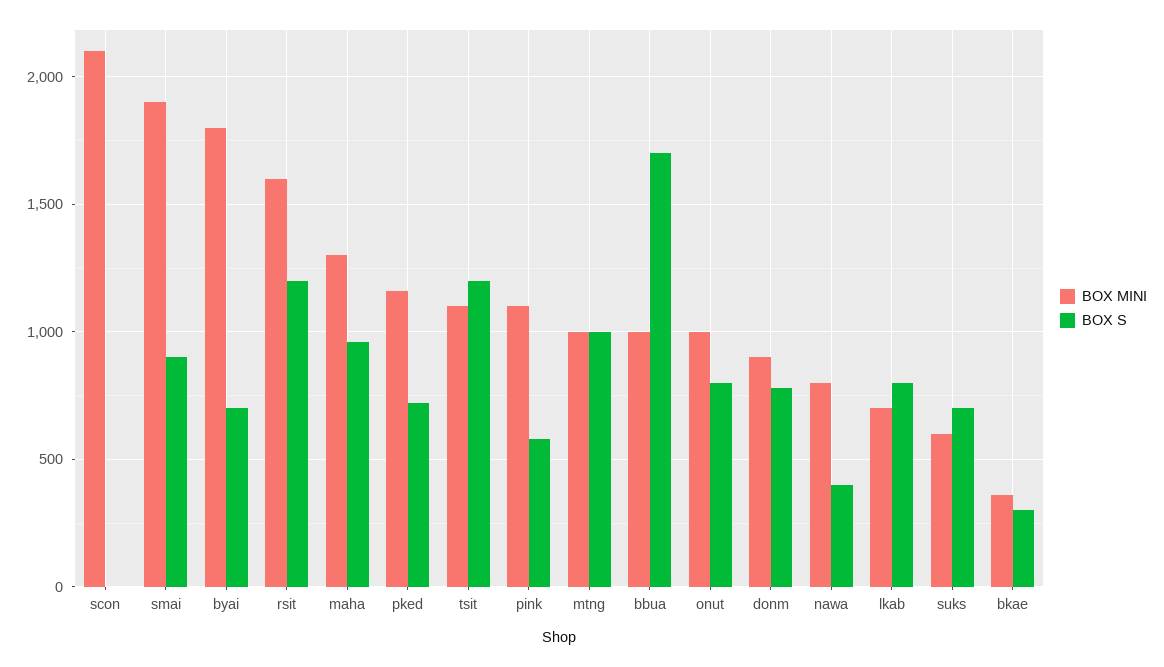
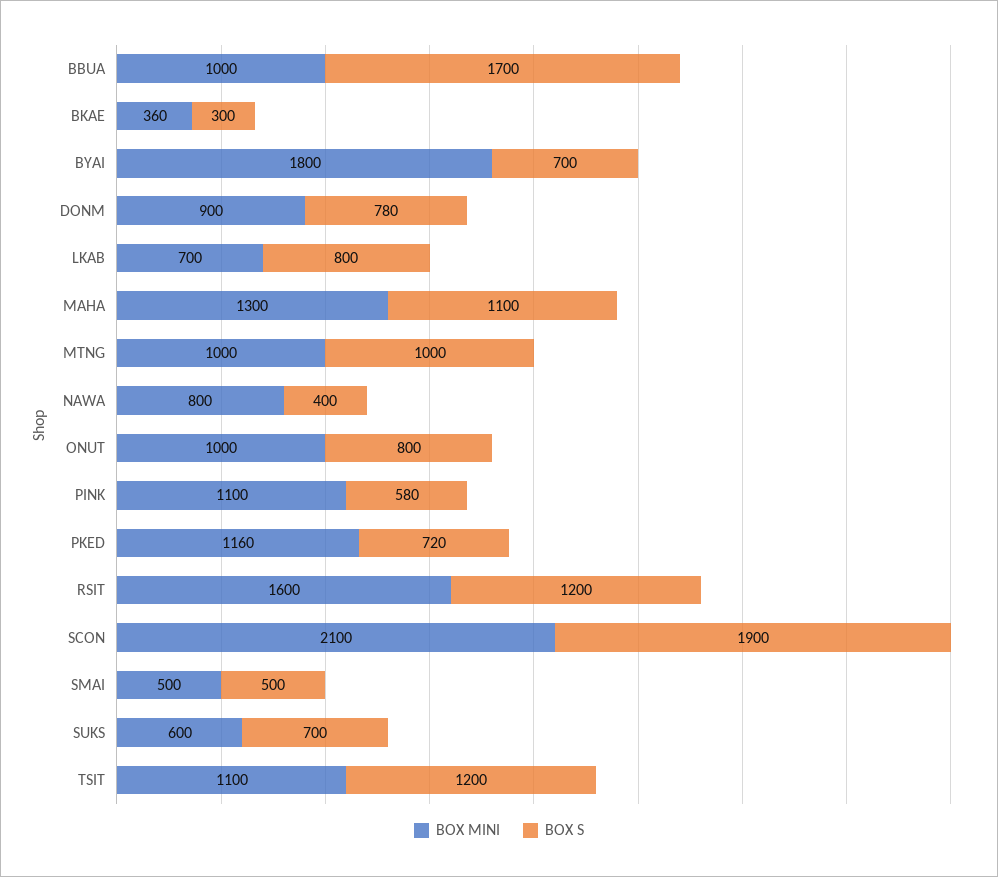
BOX S, scon: 0 -> 1900
BOX MINI, smai: 1900 -> 500
BOX S, smai: 900 -> 500
BOX S, maha: 950 -> 1100

